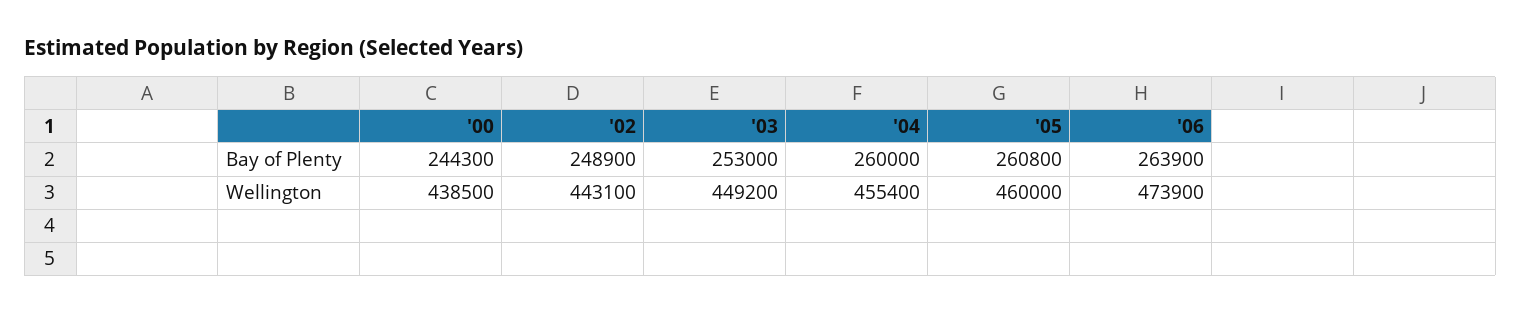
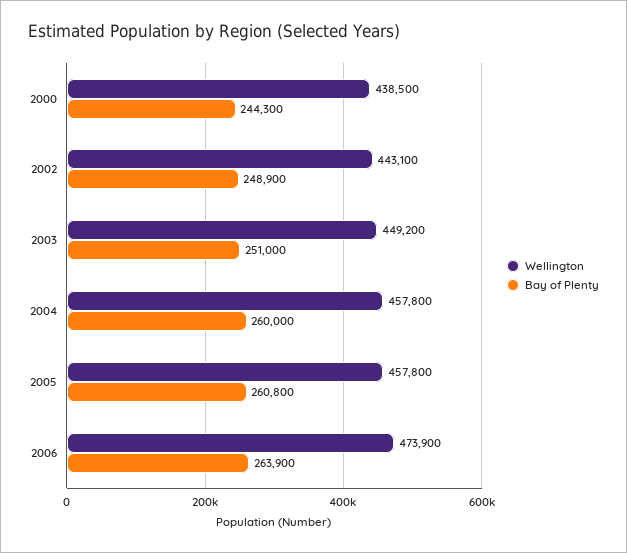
Bay of Plenty, '03: 253000 -> 251000
Wellington, '04: 455400 -> 457800
Wellington, '05: 460000 -> 457800

